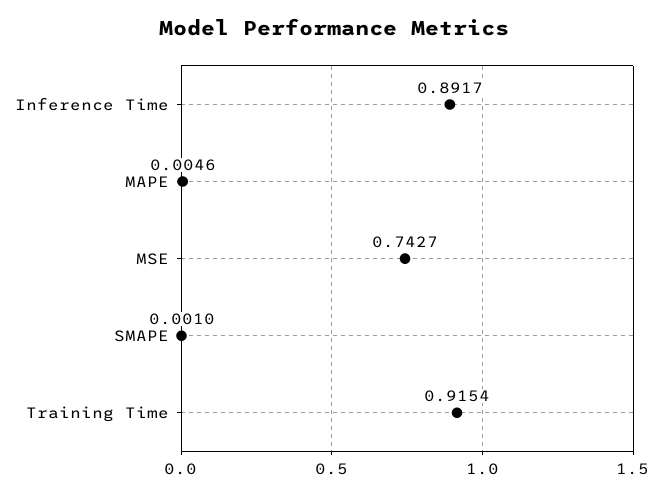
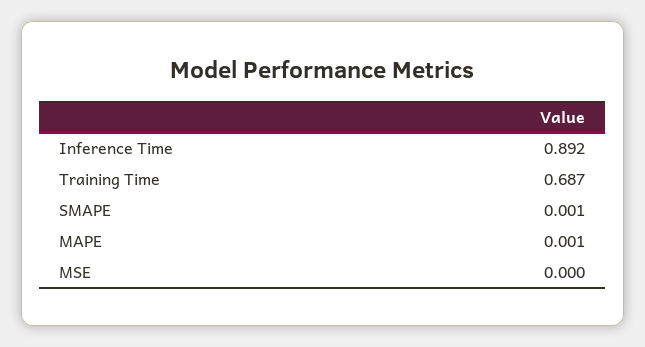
MAPE: 0.0046 -> 0.001
MSE: 0.7427 -> 0
Training Time: 0.9154 -> 0.687

